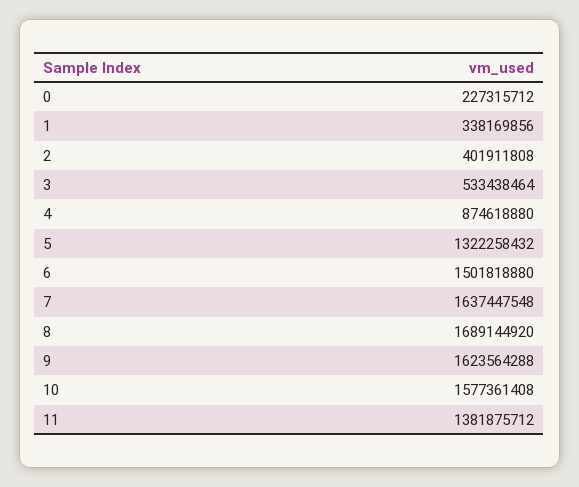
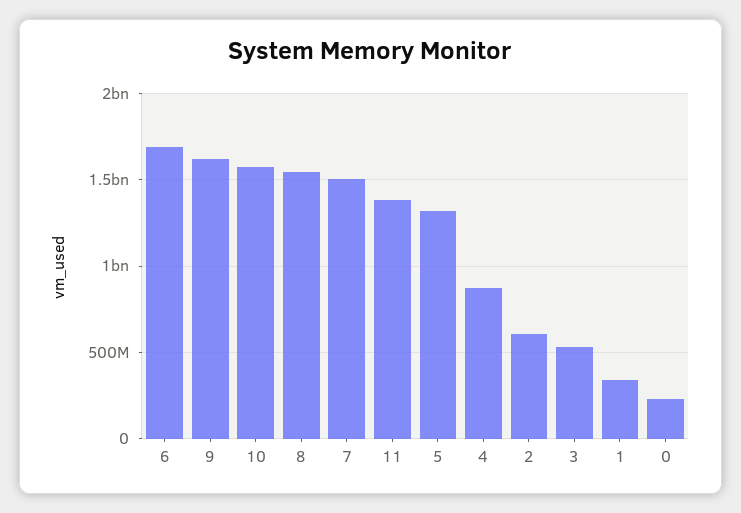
2: 401911808 -> 600000000
6: 1501818880 -> 1700000000
7: 1637447548 -> 1500000000
8: 1689144920 -> 1550000000

